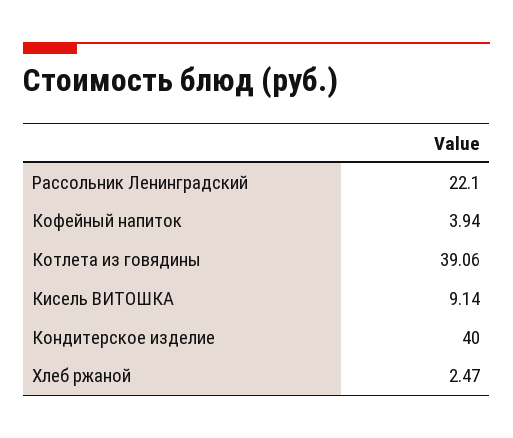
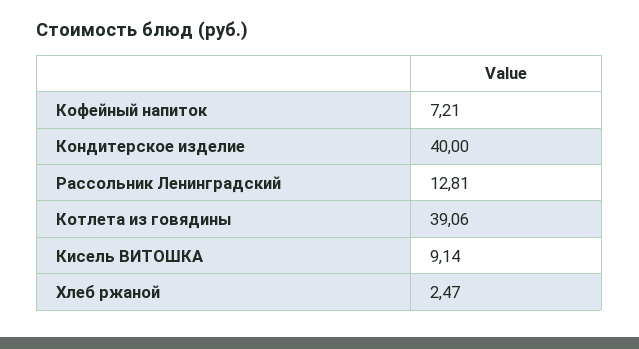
Рассольник Ленинградский: 22.1 -> 12.81
Кофейный напиток: 3.94 -> 7.21

